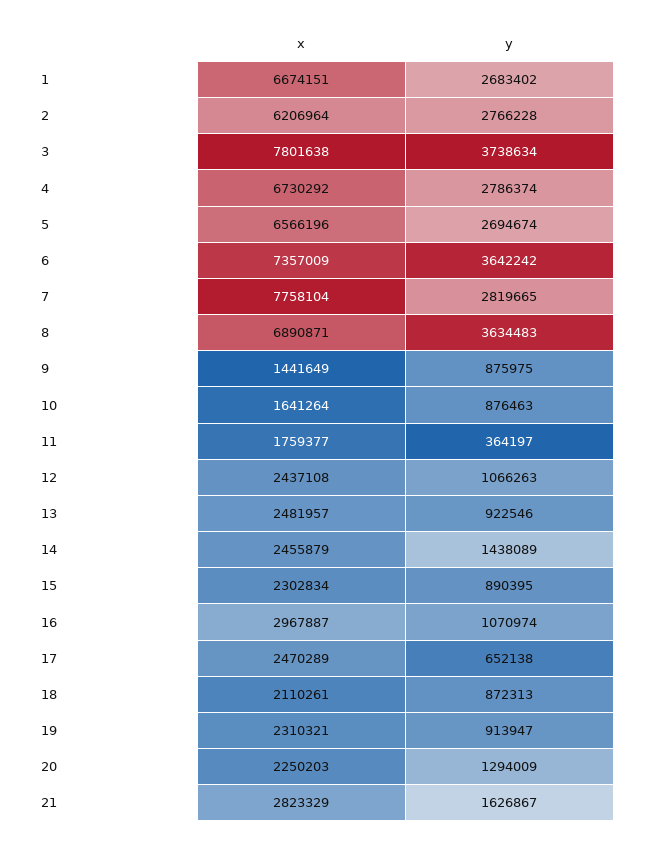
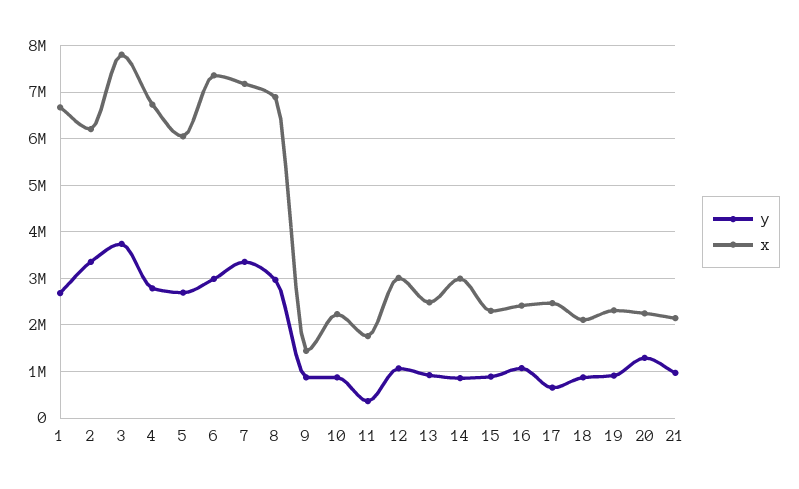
y, 2: 2766228 -> 3400000
x, 5: 6566196 -> 6000000
y, 6: 3642242 -> 3000000
x, 7: 7758104 -> 7200000
y, 7: 2819665 -> 3400000
y, 8: 3634483 -> 3000000
x, 10: 1641264 -> 2200000
x, 12: 2437108 -> 3000000
x, 14: 2455879 -> 3000000
y, 14: 1438089 -> 800000
x, 16: 2967887 -> 2400000
x, 21: 2823329 -> 2200000
y, 21: 1626867 -> 1000000

